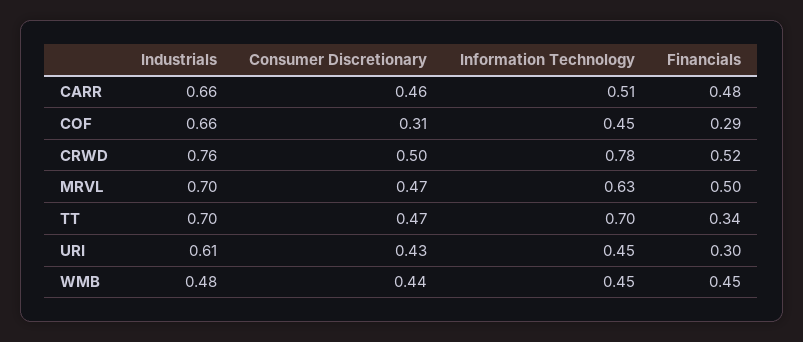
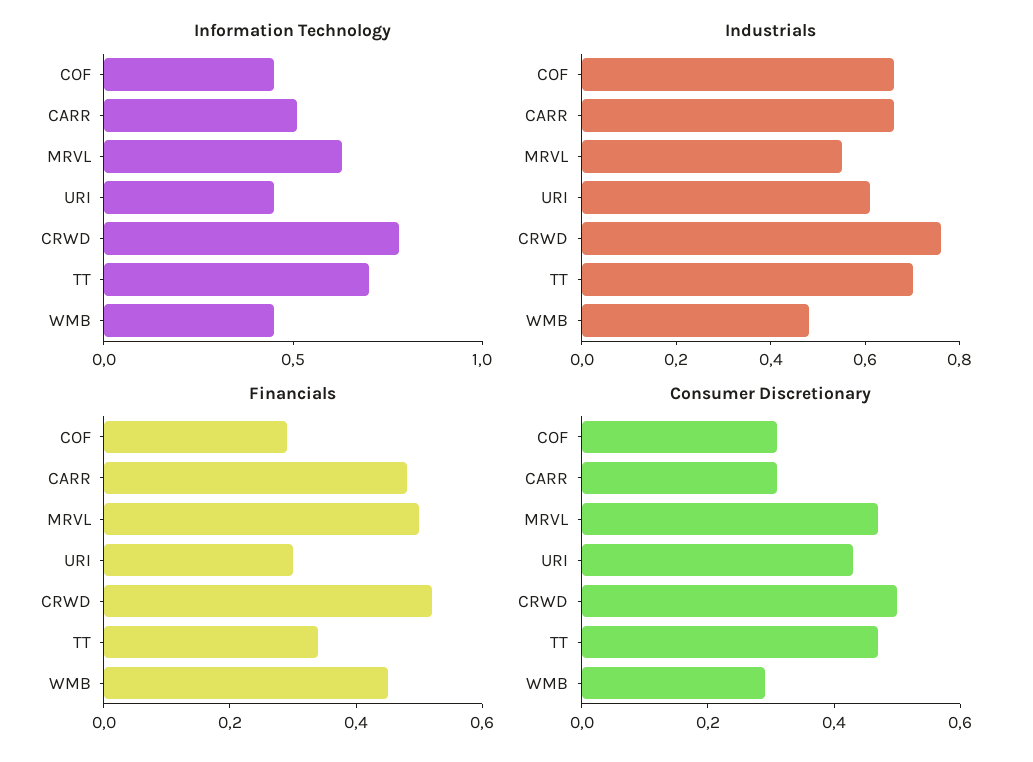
Consumer Discretionary, CARR: 0.46 -> 0.3
Industrials, MRVL: 0.7 -> 0.55
Consumer Discretionary, WMB: 0.44 -> 0.3

